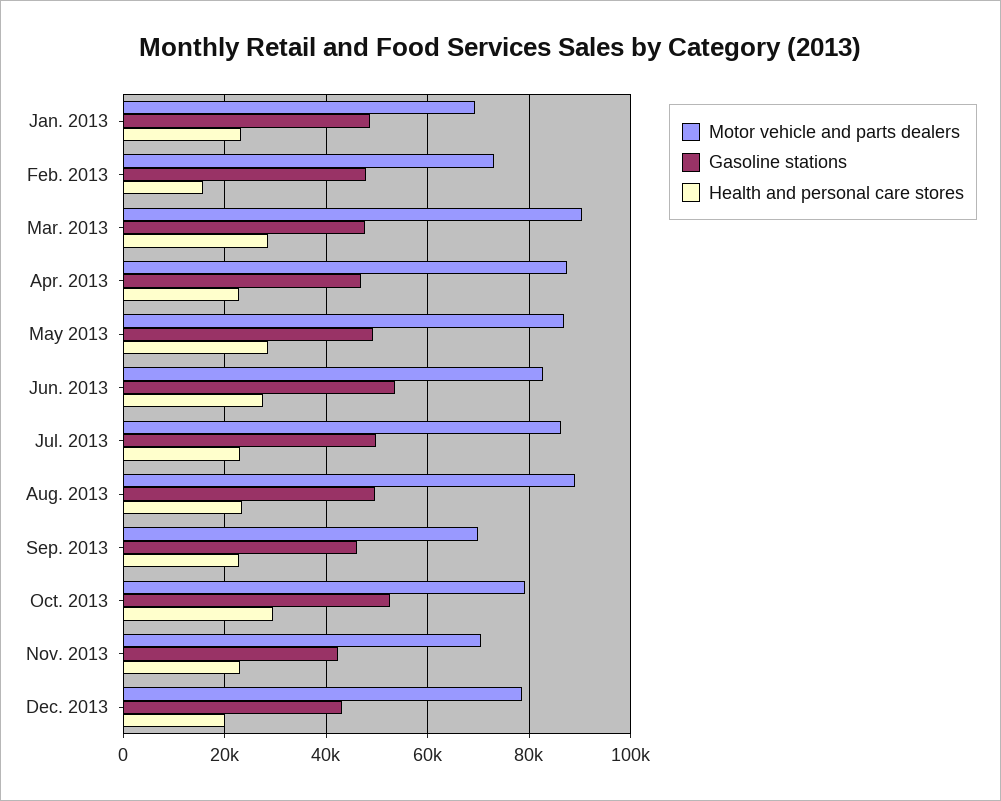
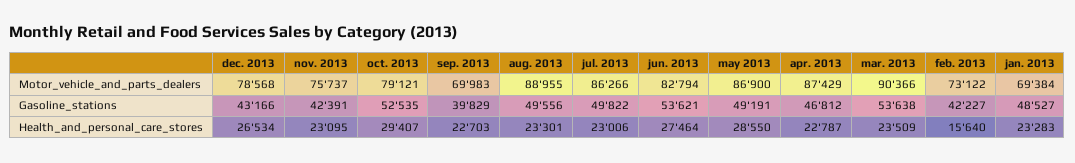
Gasoline stations, Feb. 2013: 48000 -> 42227
Gasoline stations, Mar. 2013: 48000 -> 53638
Health and personal care stores, Mar. 2013: 28000 -> 23509
Gasoline stations, Sep. 2013: 46000 -> 39829
Motor vehicle and parts dealers, Nov. 2013: 70000 -> 75737
Health and personal care stores, Dec. 2013: 20000 -> 26534

